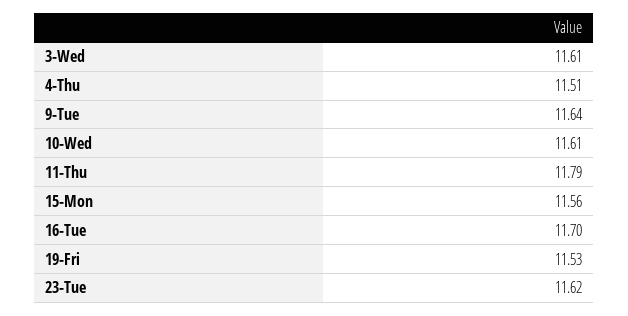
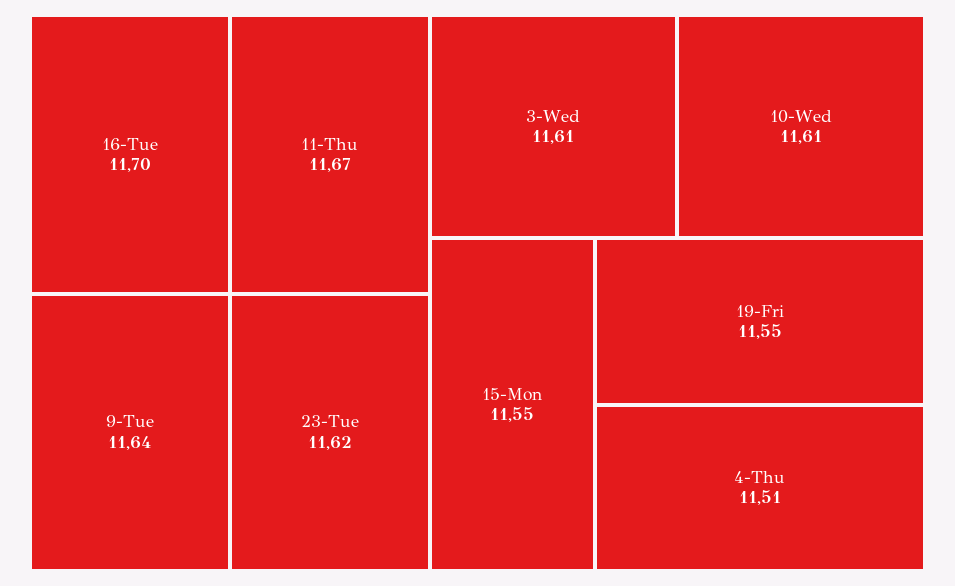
11-Thu: 11.79 -> 11.67
15-Mon: 11.56 -> 11.55
19-Fri: 11.53 -> 11.55

